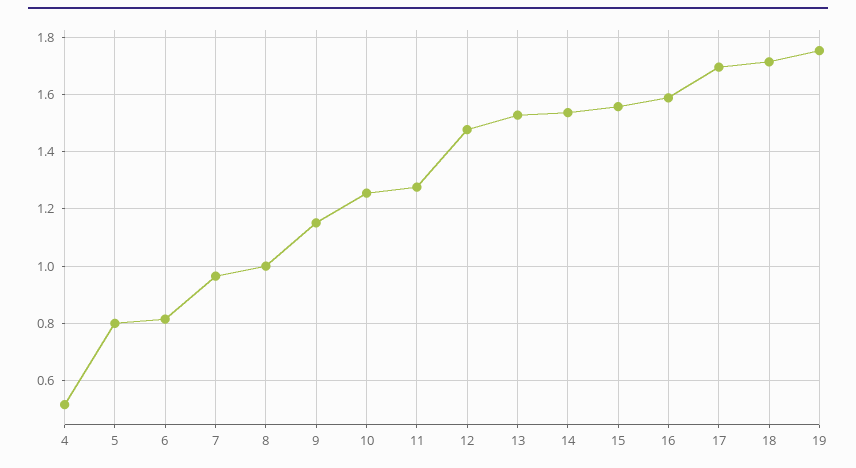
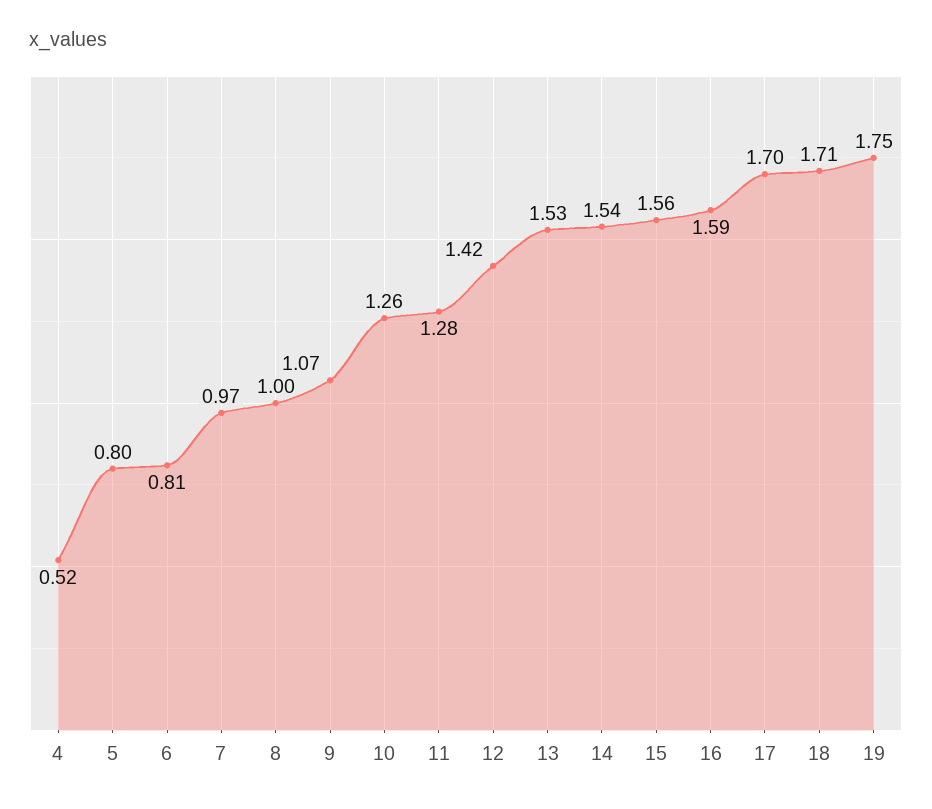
9: 1.15 -> 1.07
12: 1.475 -> 1.42

